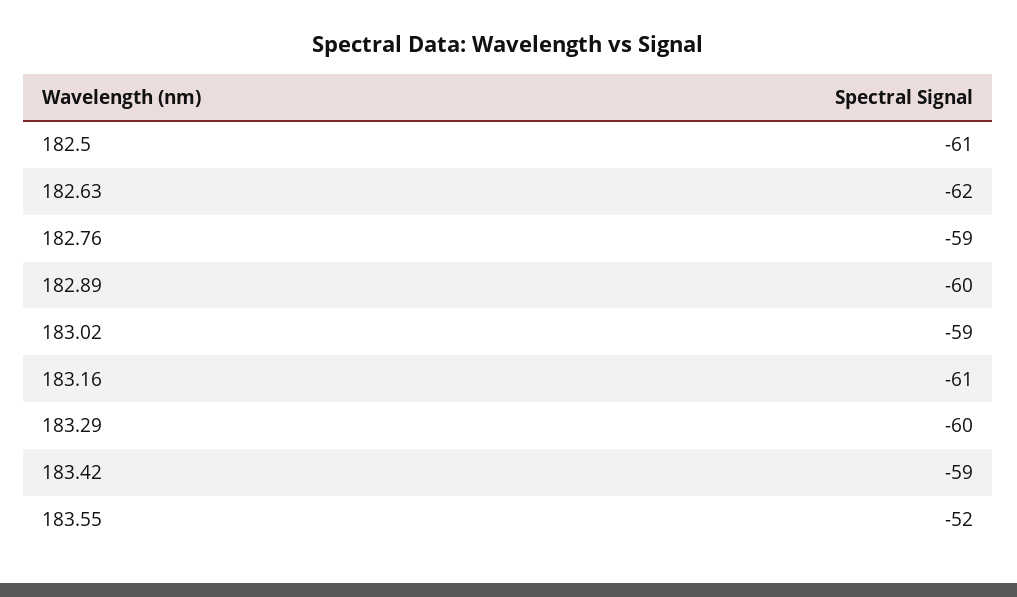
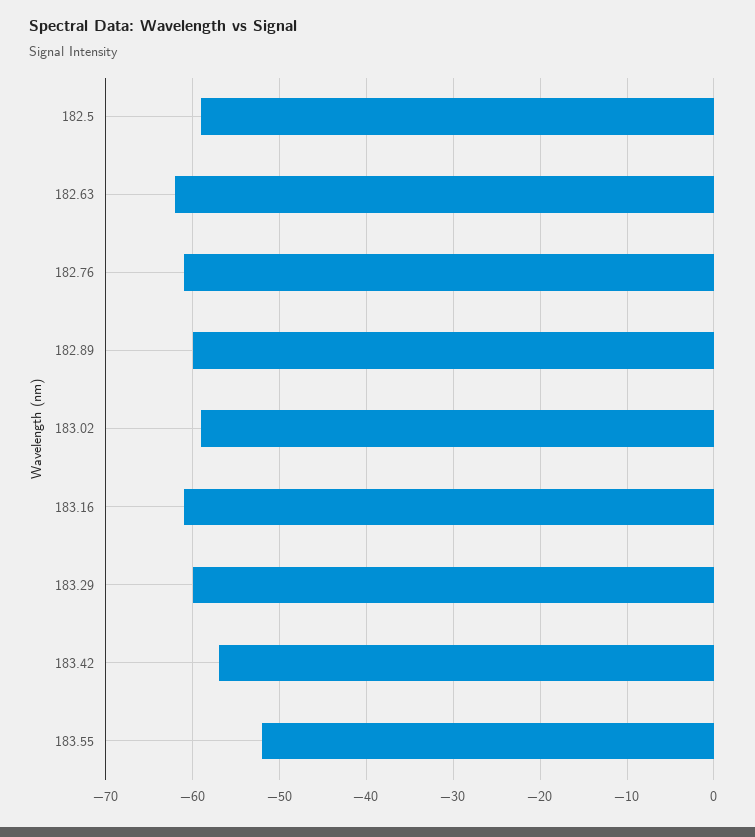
182.5: -61 -> -59
182.76: -59 -> -61
183.42: -59 -> -57

